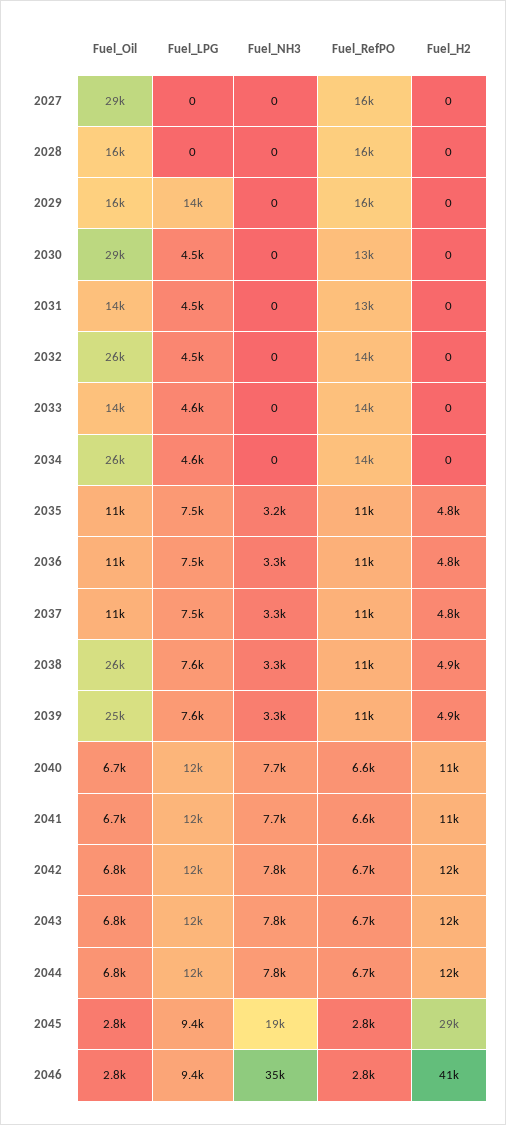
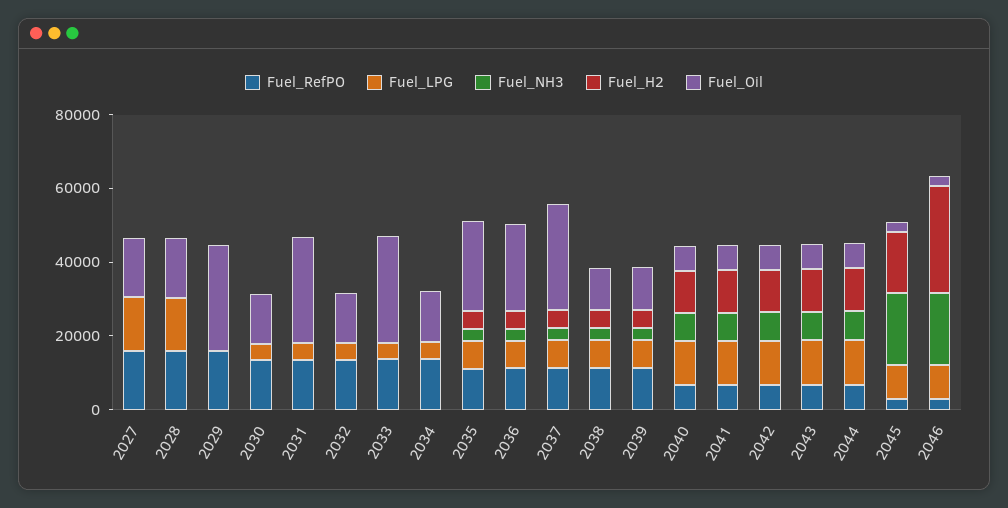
Fuel_Oil, 2027: 29000 -> 15000
Fuel_LPG, 2027: 0 -> 15000
Fuel_LPG, 2028: 0 -> 15000
Fuel_Oil, 2029: 16000 -> 30000
Fuel_LPG, 2029: 14000 -> 0
Fuel_Oil, 2030: 29000 -> 15000
Fuel_Oil, 2031: 14000 -> 30000
Fuel_Oil, 2032: 26000 -> 15000
Fuel_Oil, 2033: 14000 -> 30000
Fuel_Oil, 2034: 26000 -> 15000
Fuel_Oil, 2035: 11000 -> 25000
Fuel_Oil, 2036: 11000 -> 25000
Fuel_Oil, 2037: 11000 -> 30000
Fuel_Oil, 2038: 26000 -> 10000
Fuel_Oil, 2039: 25000 -> 10000
Fuel_H2, 2045: 29000 -> 15000
Fuel_NH3, 2046: 35000 -> 20000
Fuel_H2, 2046: 41000 -> 30000

